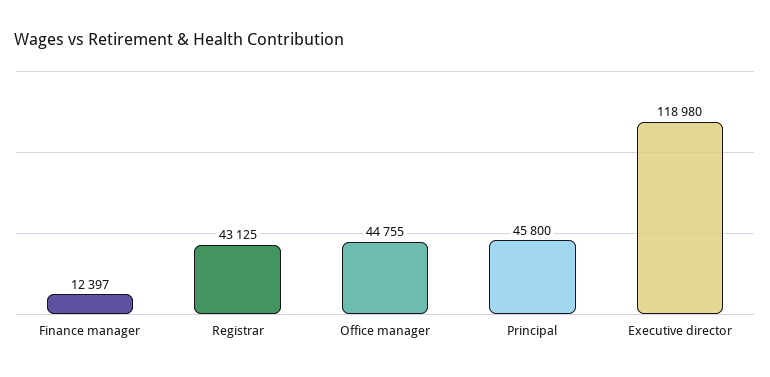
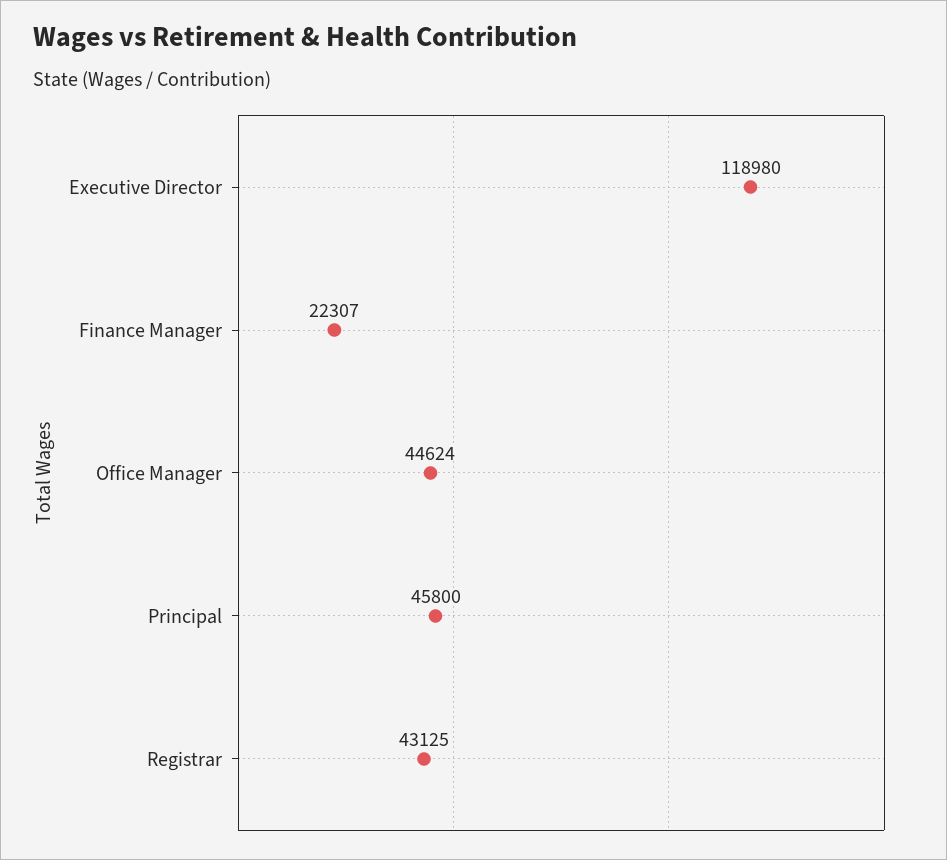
Finance manager: 12397 -> 22307
Office manager: 44755 -> 44624

